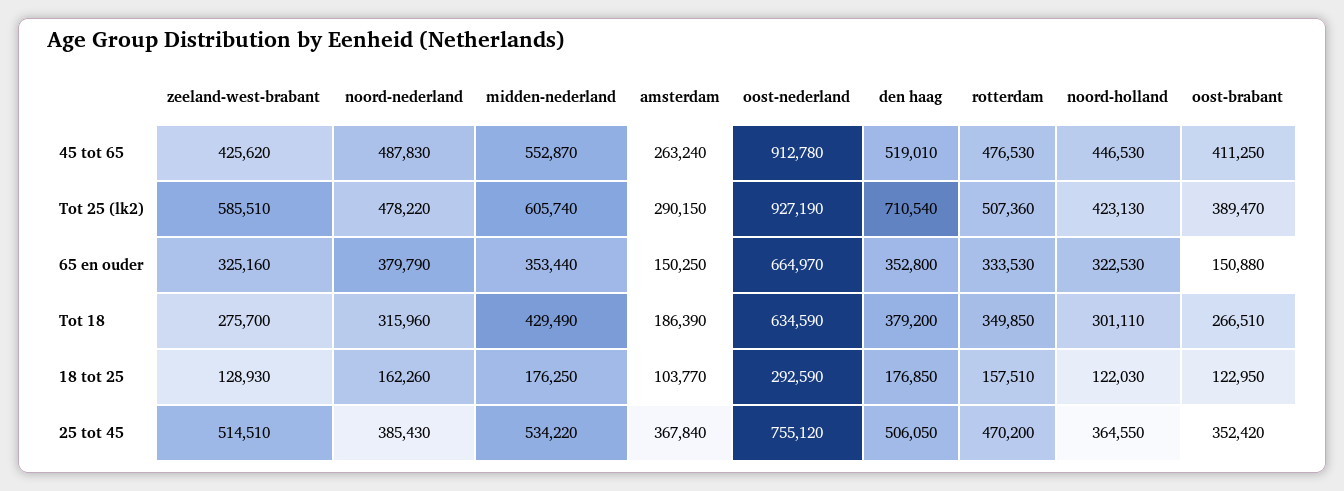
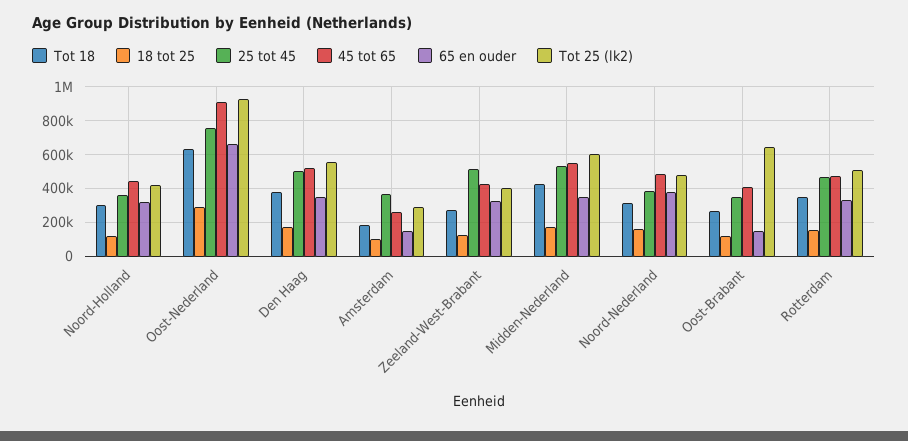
Tot 25 (lk2), zeeland-west-brabant: 585510 -> 400000
Tot 25 (lk2), den haag: 710540 -> 550000
Tot 25 (lk2), oost-brabant: 389470 -> 650000

